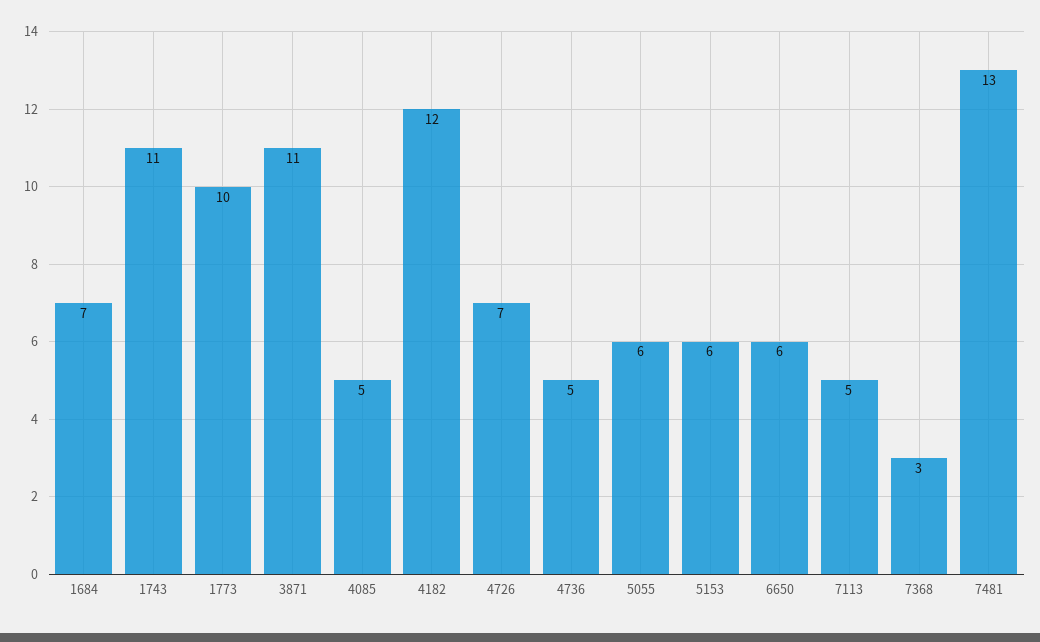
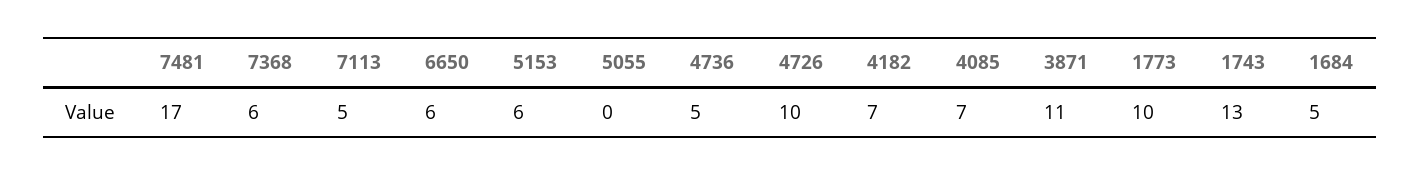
1684: 7 -> 5
1743: 11 -> 13
4085: 5 -> 7
4182: 12 -> 7
4726: 7 -> 10
5055: 6 -> 0
7368: 3 -> 6
7481: 13 -> 17

